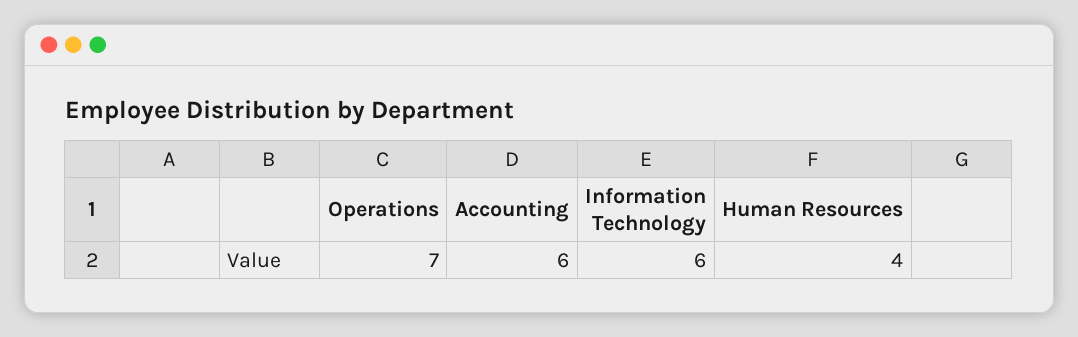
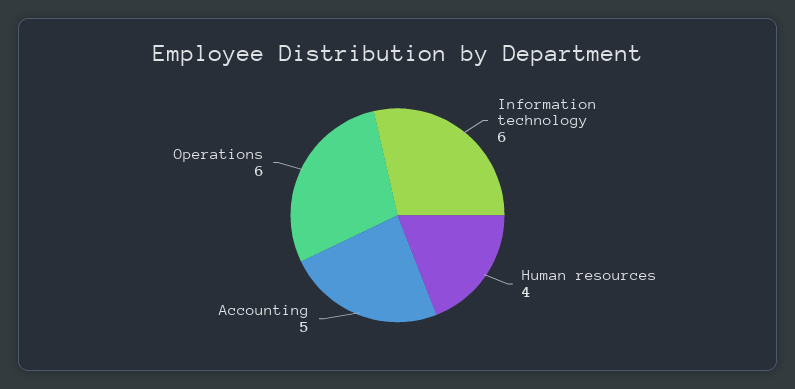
Operations: 7 -> 6
Accounting: 6 -> 5

